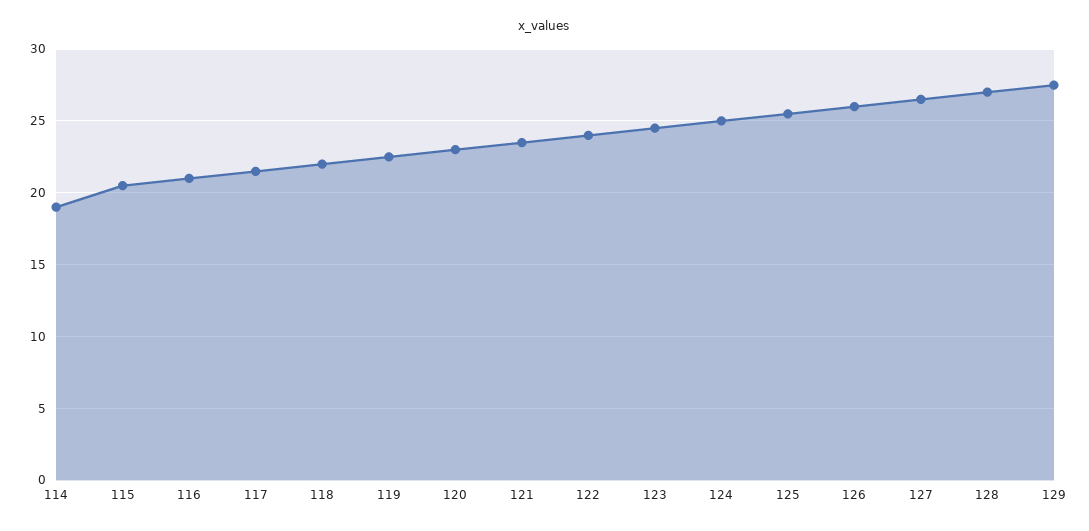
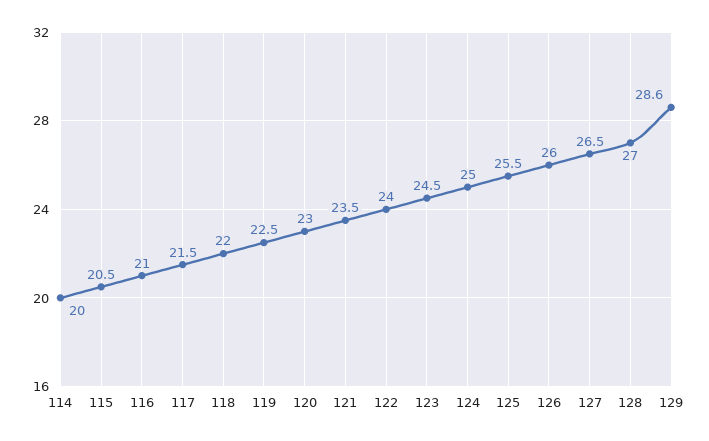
114: 19 -> 20
129: 27.5 -> 28.6

